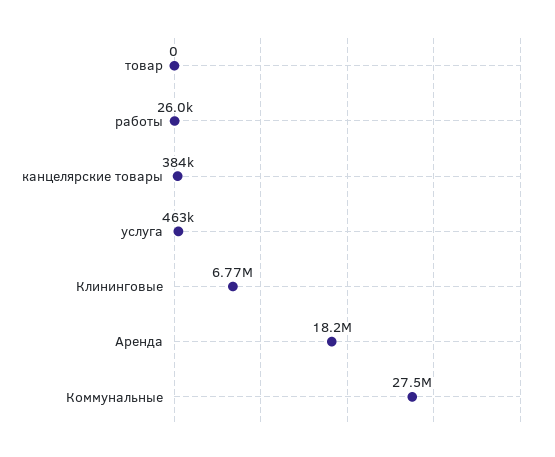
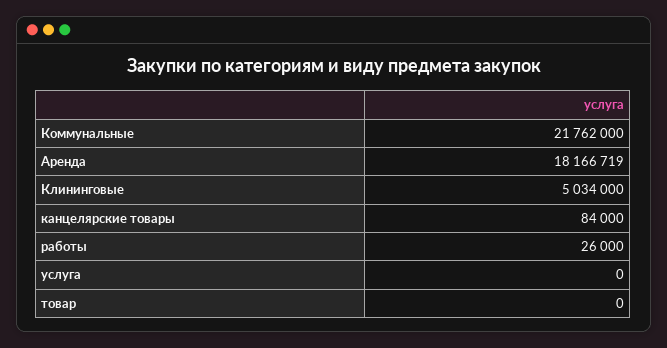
канцелярские товары: 384000 -> 84000
услуга: 463000 -> 0
Клининговые: 6770000 -> 5034000
Коммунальные: 27500000 -> 21762000

